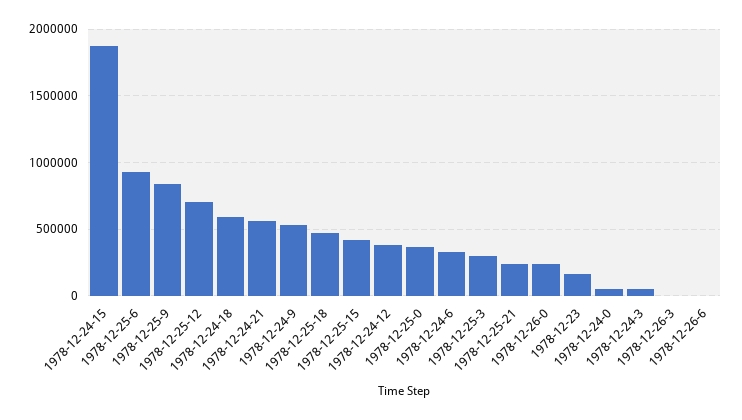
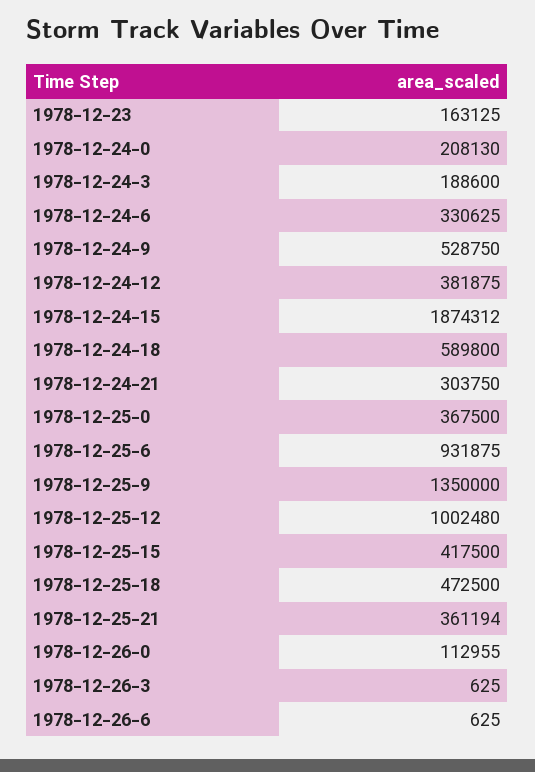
1978-12-25-9: 850000 -> 1350000
1978-12-25-12: 700000 -> 1002480
1978-12-24-21: 550000 -> 303750
1978-12-25-3: 300000 -> none
1978-12-25-21: 250000 -> 361194
1978-12-26-0: 250000 -> 112955
1978-12-24-0: 50000 -> 208130
1978-12-24-3: 50000 -> 188600

